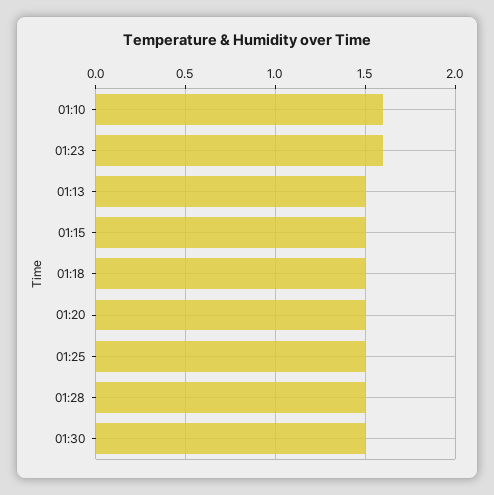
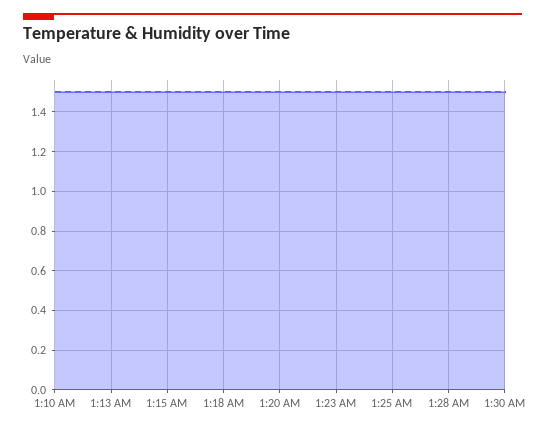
01:10: 1.6 -> 1.5
01:23: 1.6 -> 1.5

